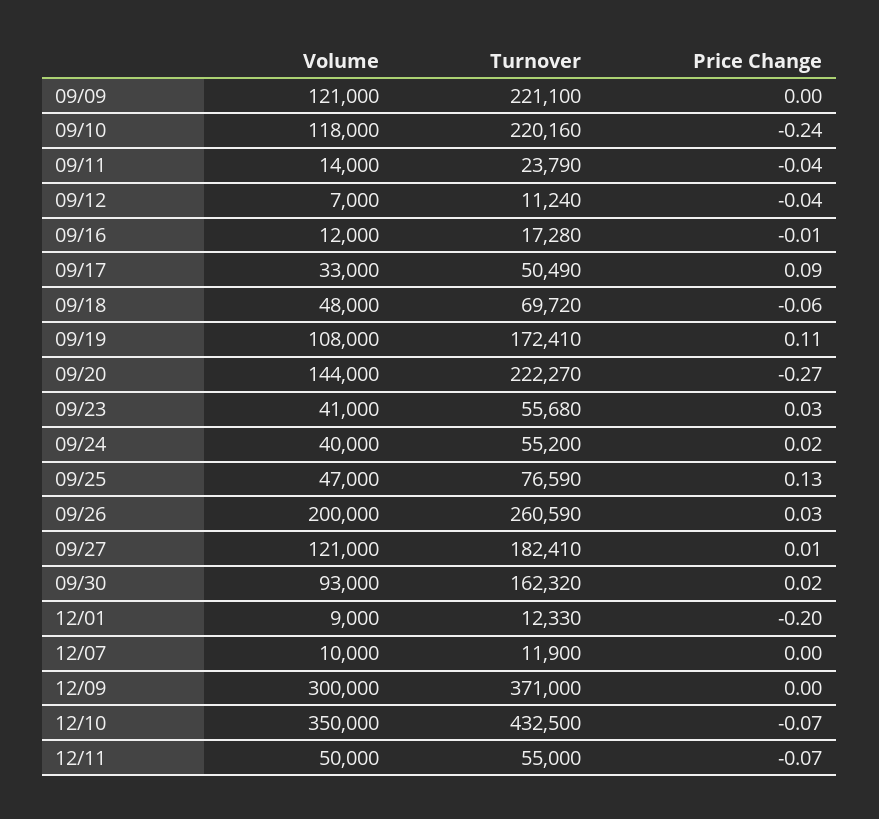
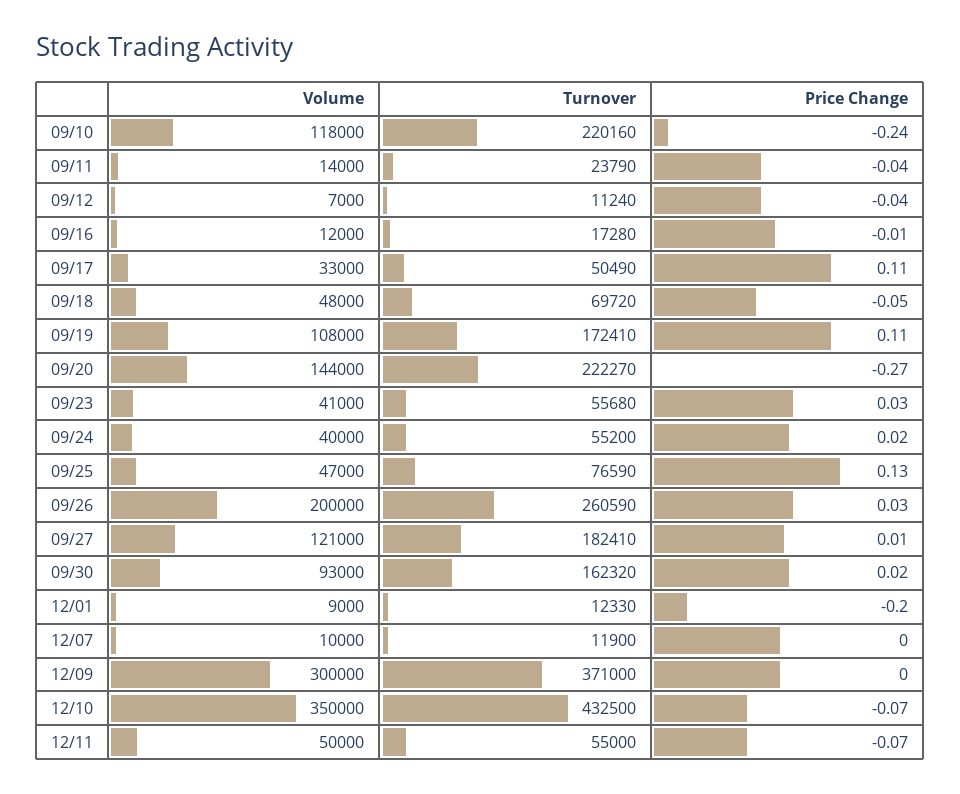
Volume, 09/09: 121000 -> none
Turnover, 09/09: 221100 -> none
Price Change, 09/09: 0 -> none
Price Change, 09/17: 0.09 -> 0.11
Price Change, 09/18: -0.06 -> -0.05

